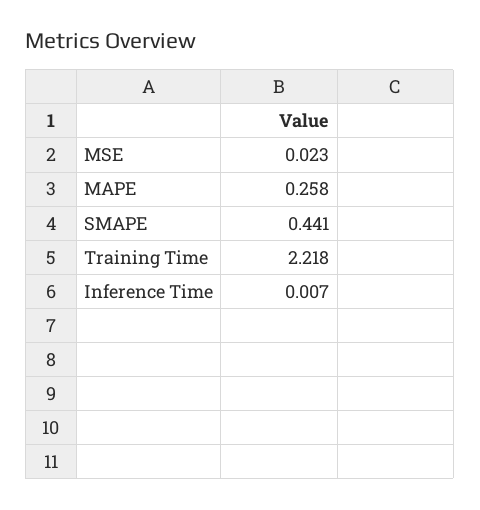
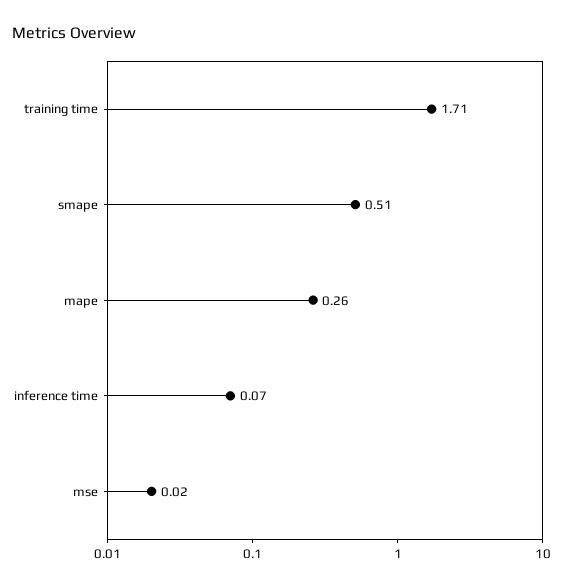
SMAPE: 0.441 -> 0.51
Training Time: 2.218 -> 1.71
Inference Time: 0.007 -> 0.07

